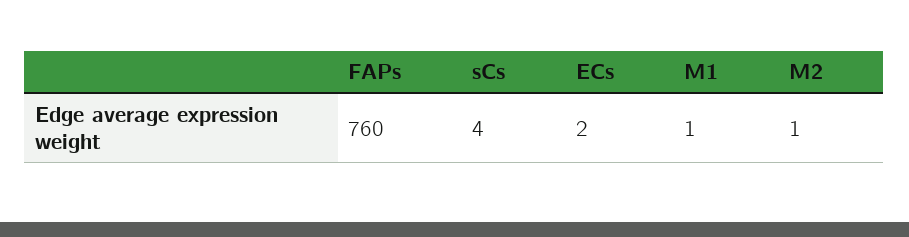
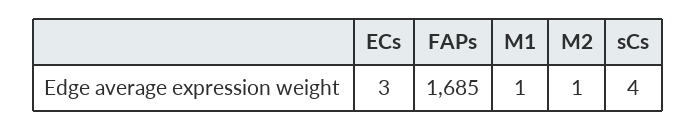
FAPs: 760 -> 1685
ECs: 2 -> 3

